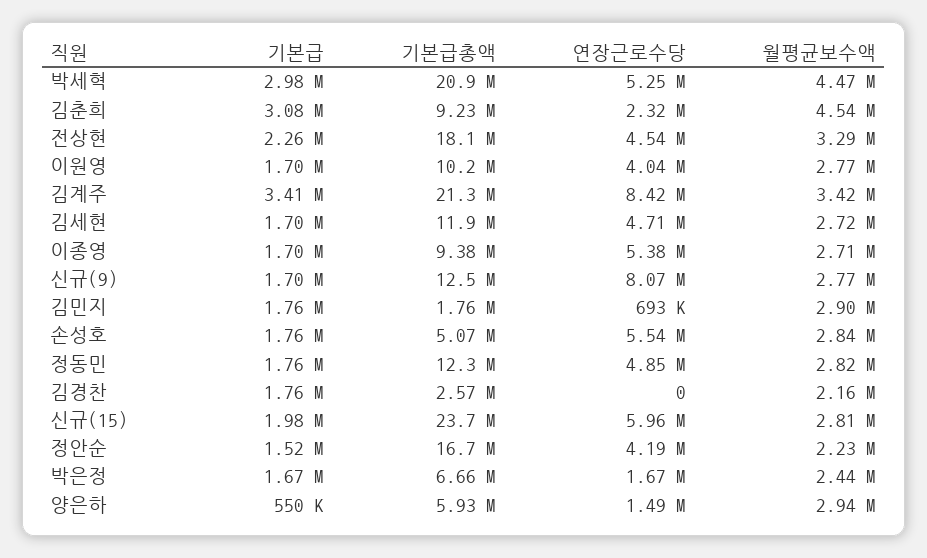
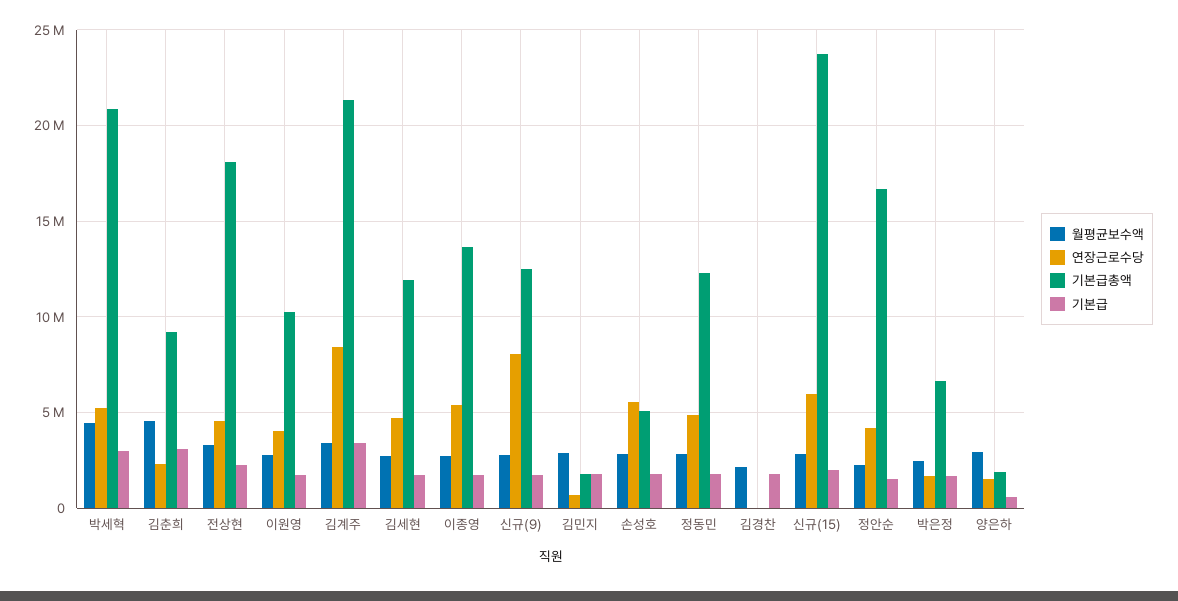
기본급총액, 이종영: 9380000 -> 13500000
기본급총액, 김경찬: 2570000 -> 0
기본급총액, 양은하: 5930000 -> 2000000

